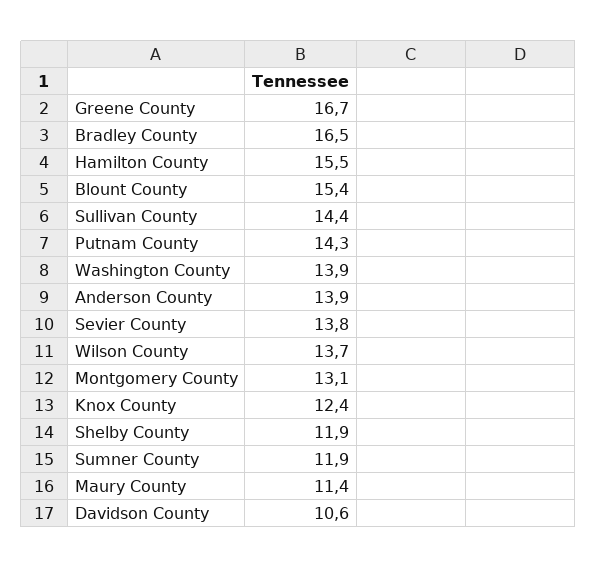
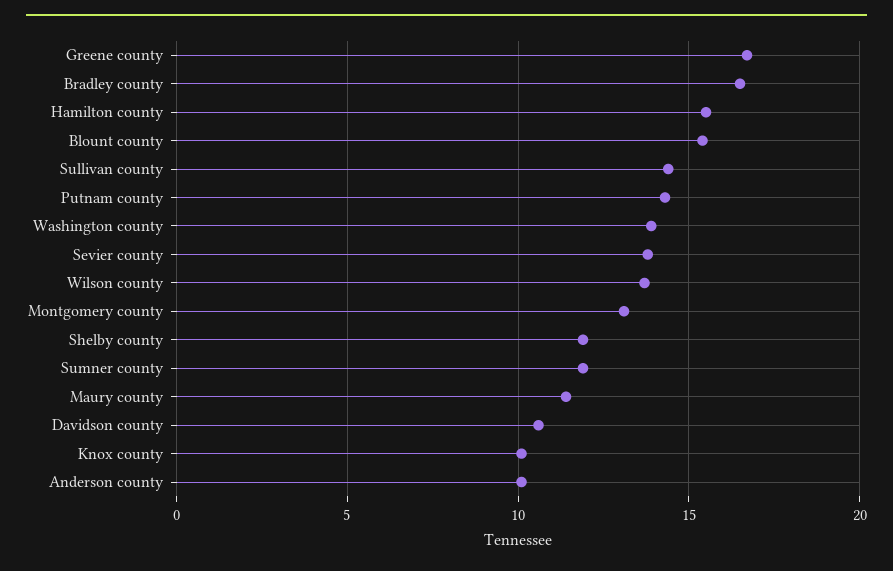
Anderson County: 13.9 -> 10
Knox County: 12.4 -> 10

